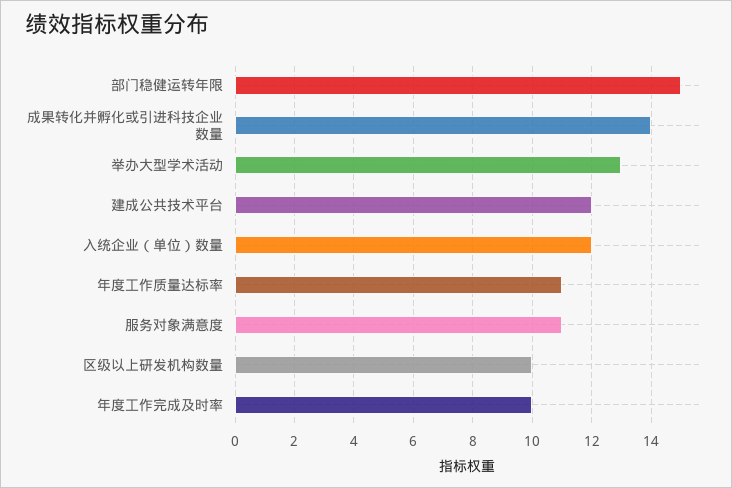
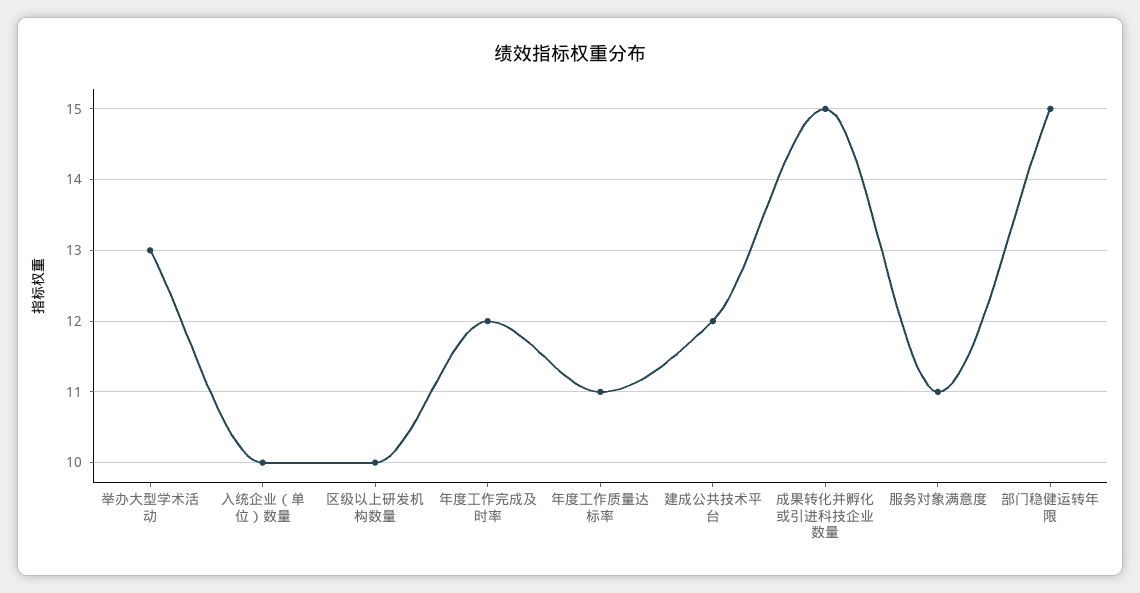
成果转化并孵化或引进科技企业数量: 14 -> 15
入统企业（单位）数量: 12 -> 10
年度工作完成及时率: 10 -> 12

